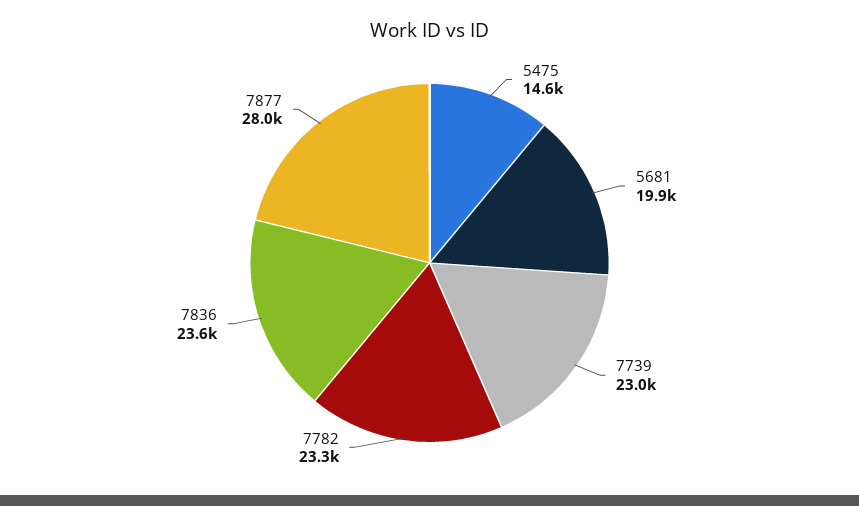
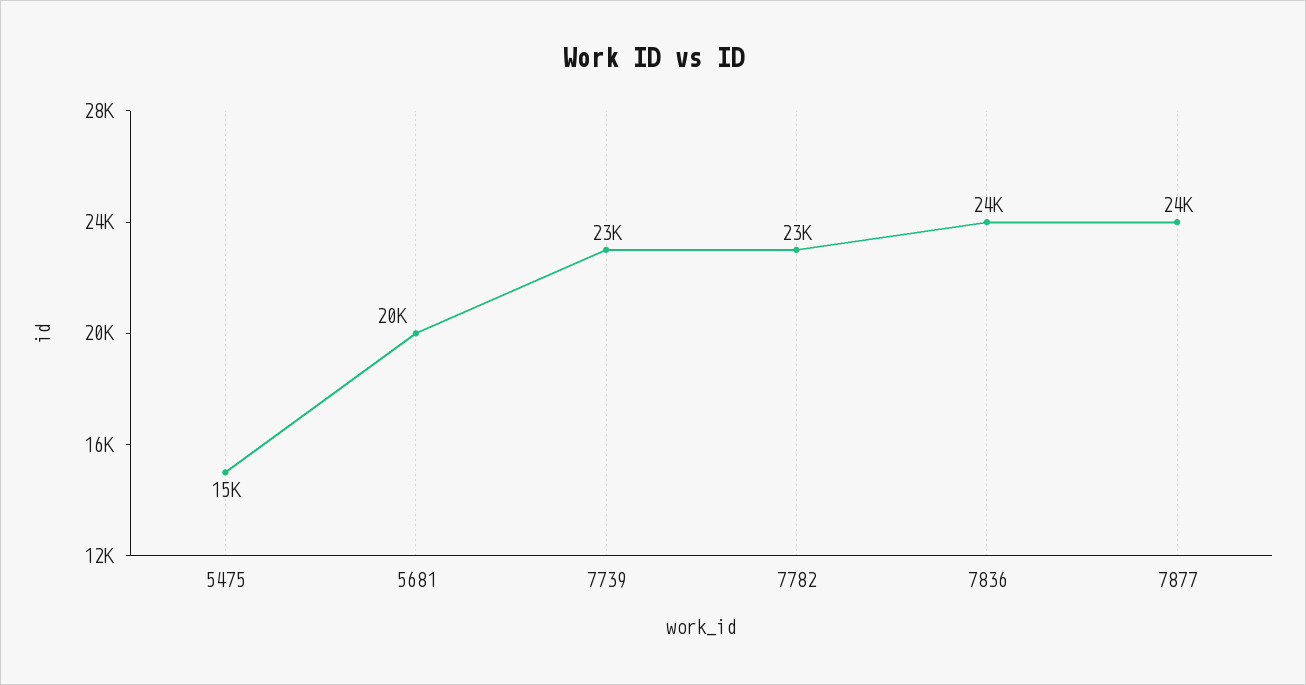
7877: 28000 -> 24000

